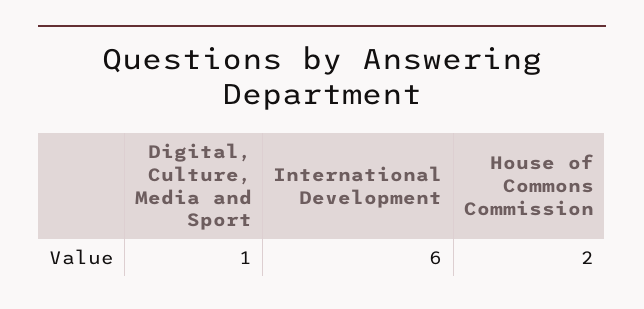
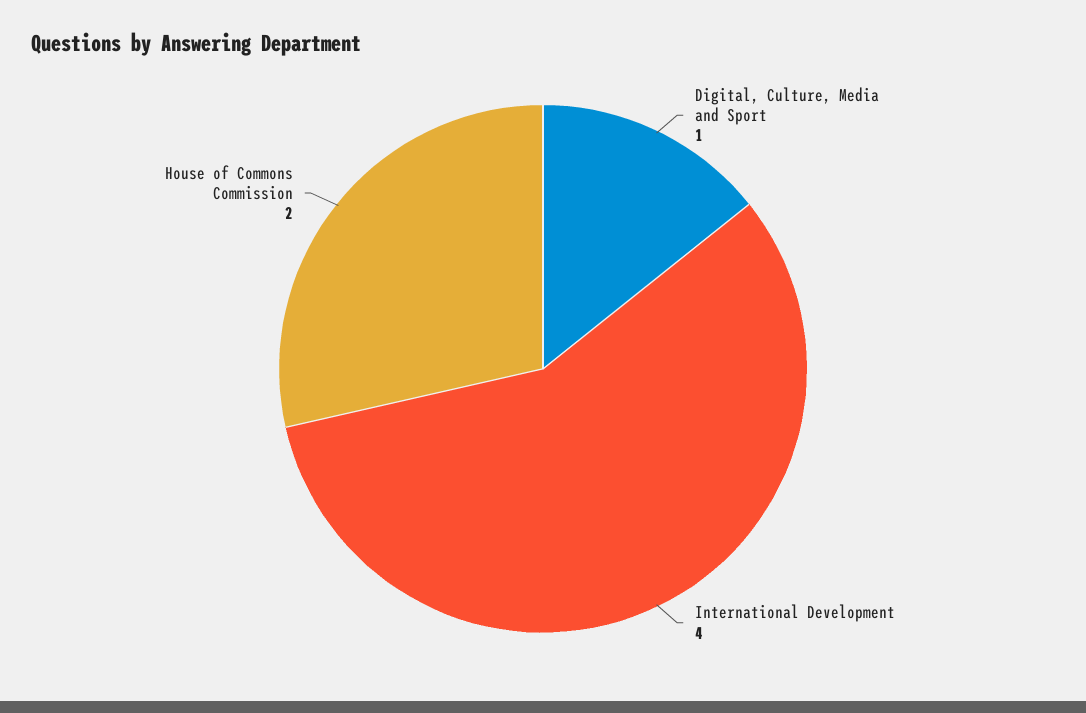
International Development: 6 -> 4

